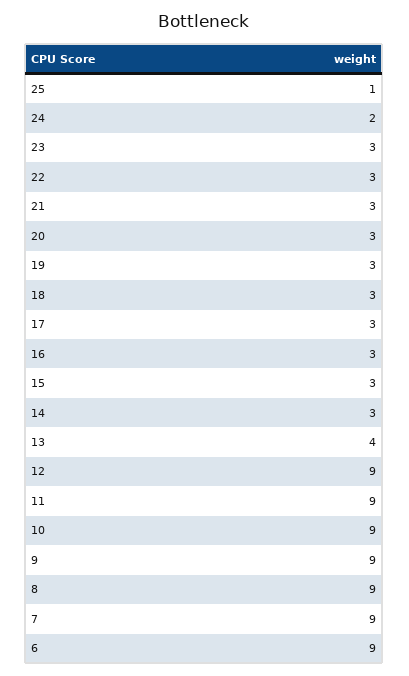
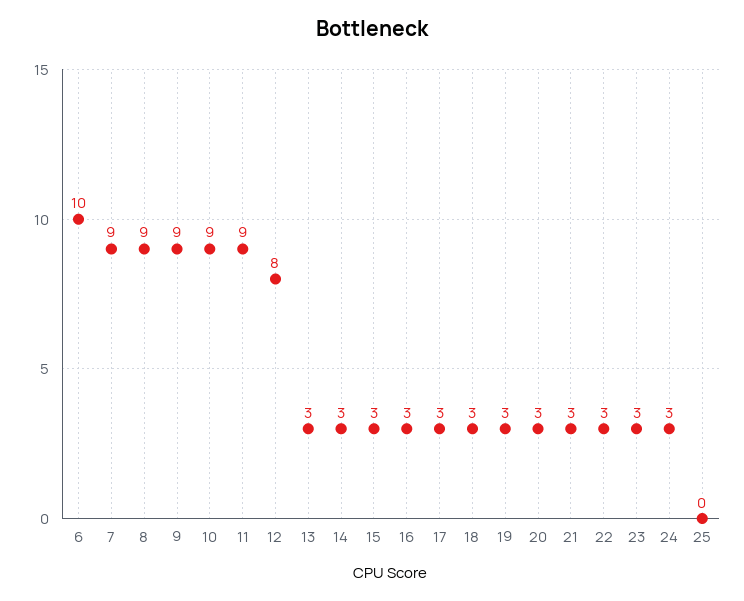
25: 1 -> 0
24: 2 -> 3
13: 4 -> 3
12: 9 -> 8
6: 9 -> 10

